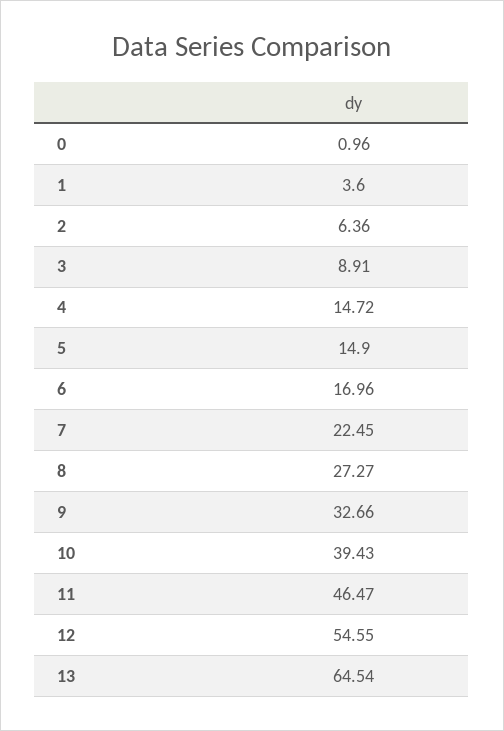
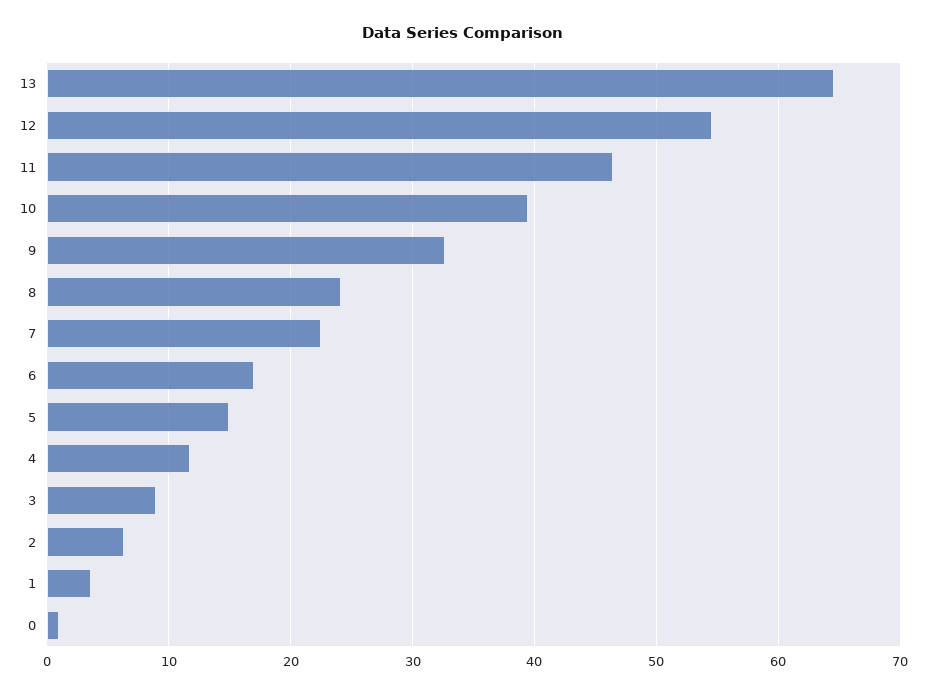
4: 14.72 -> 12
8: 27.27 -> 24

